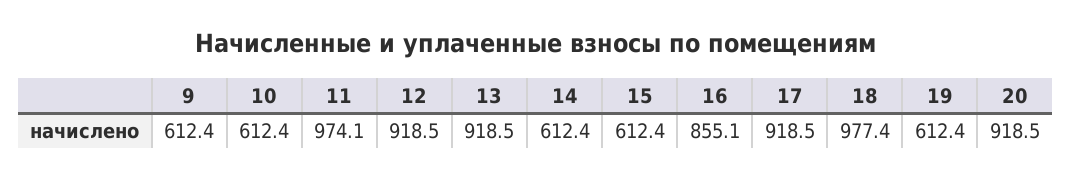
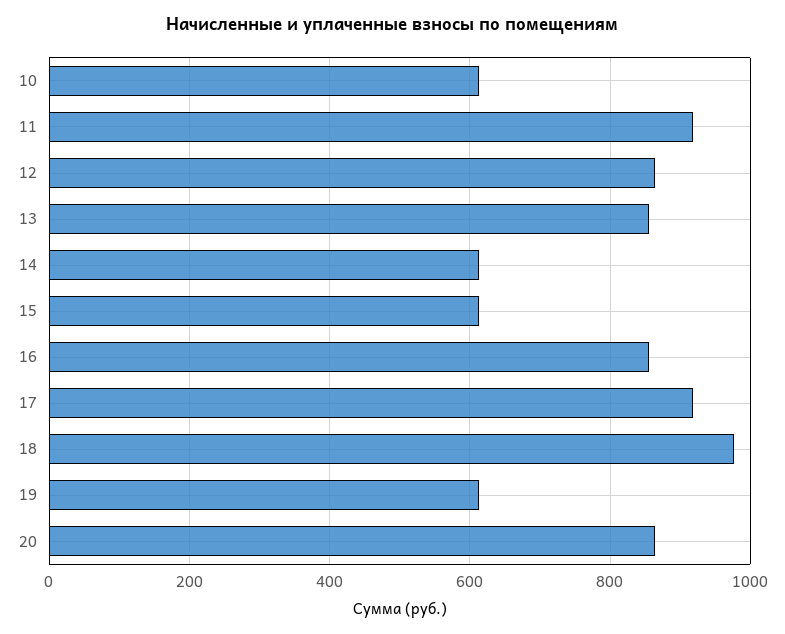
9: 612.4 -> none
11: 974.1 -> 920
12: 918.5 -> 860
13: 918.5 -> 860
20: 918.5 -> 860

